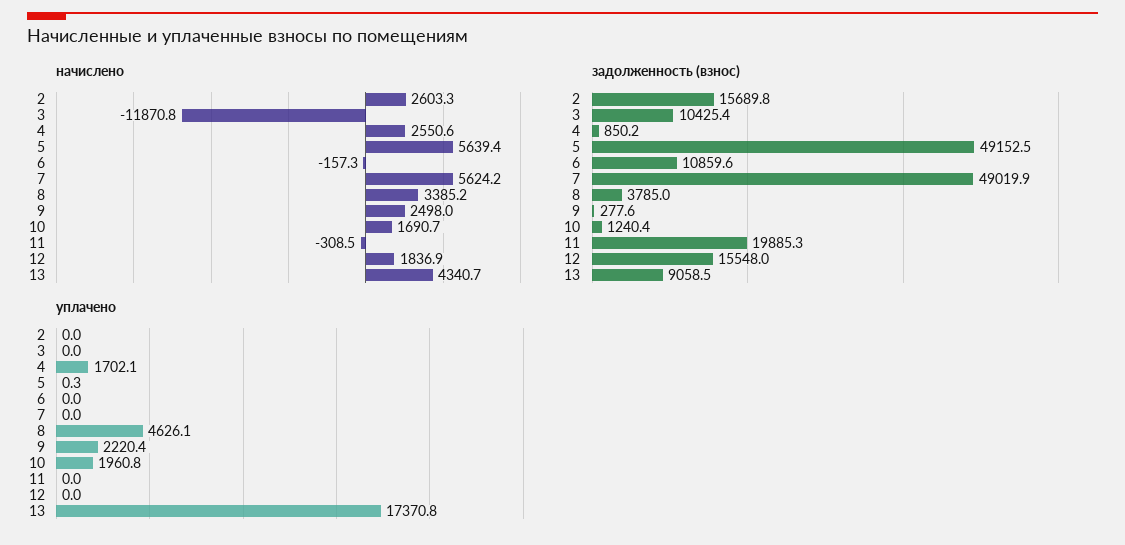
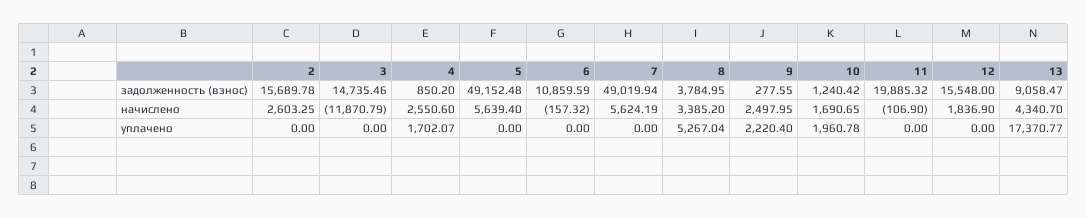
начислено, 11: -308.5 -> -106.9
задолженность (взнос), 3: 10425.4 -> 14735.46
уплачено, 5: 0.3 -> 0
уплачено, 8: 4626.1 -> 5267.04

